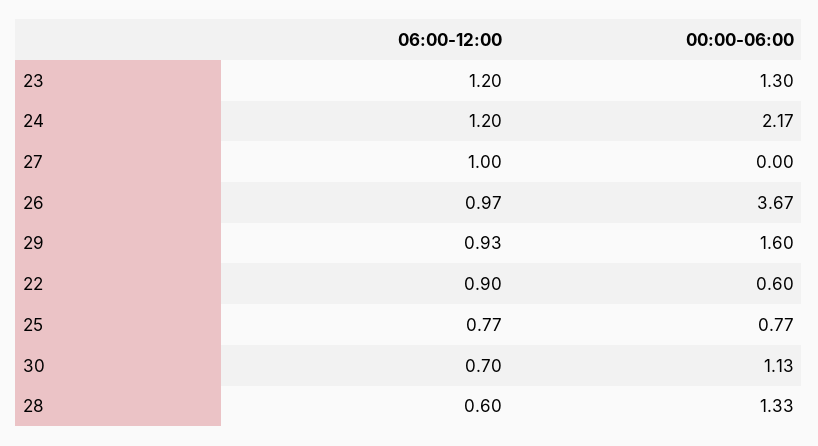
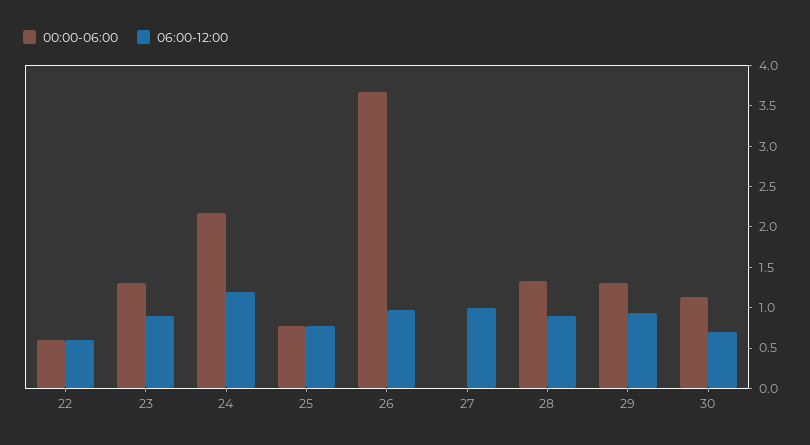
06:00-12:00, 23: 1.2 -> 0.9
00:00-06:00, 29: 1.6 -> 1.3
06:00-12:00, 22: 0.9 -> 0.6
06:00-12:00, 28: 0.6 -> 0.9

